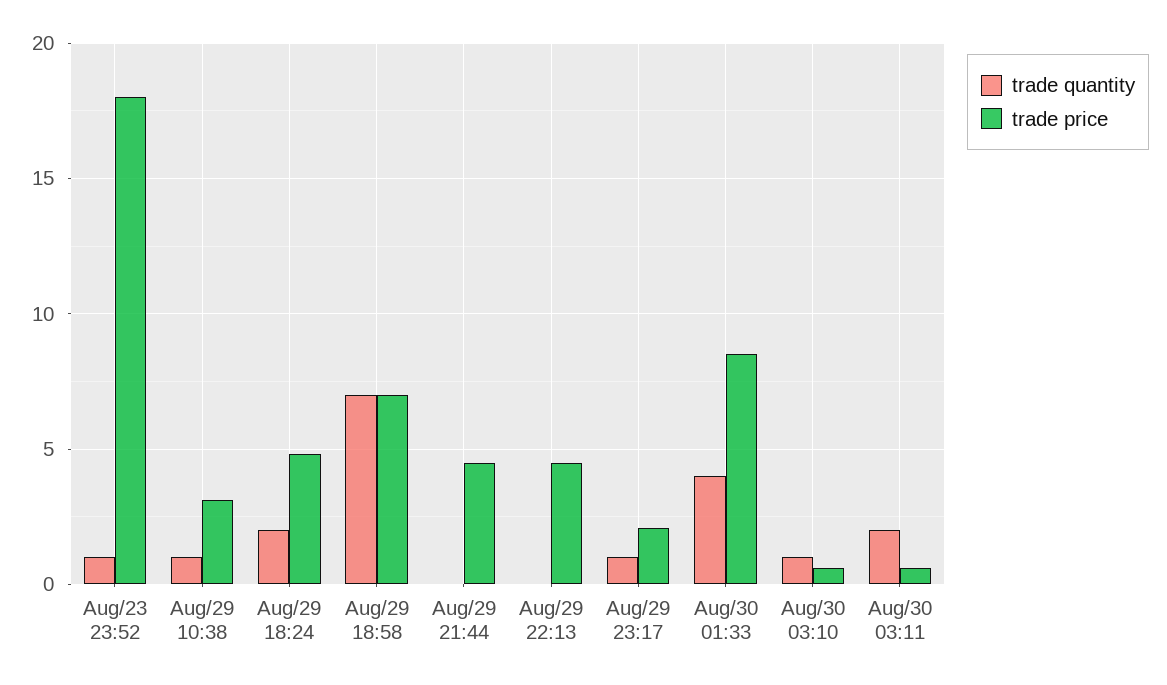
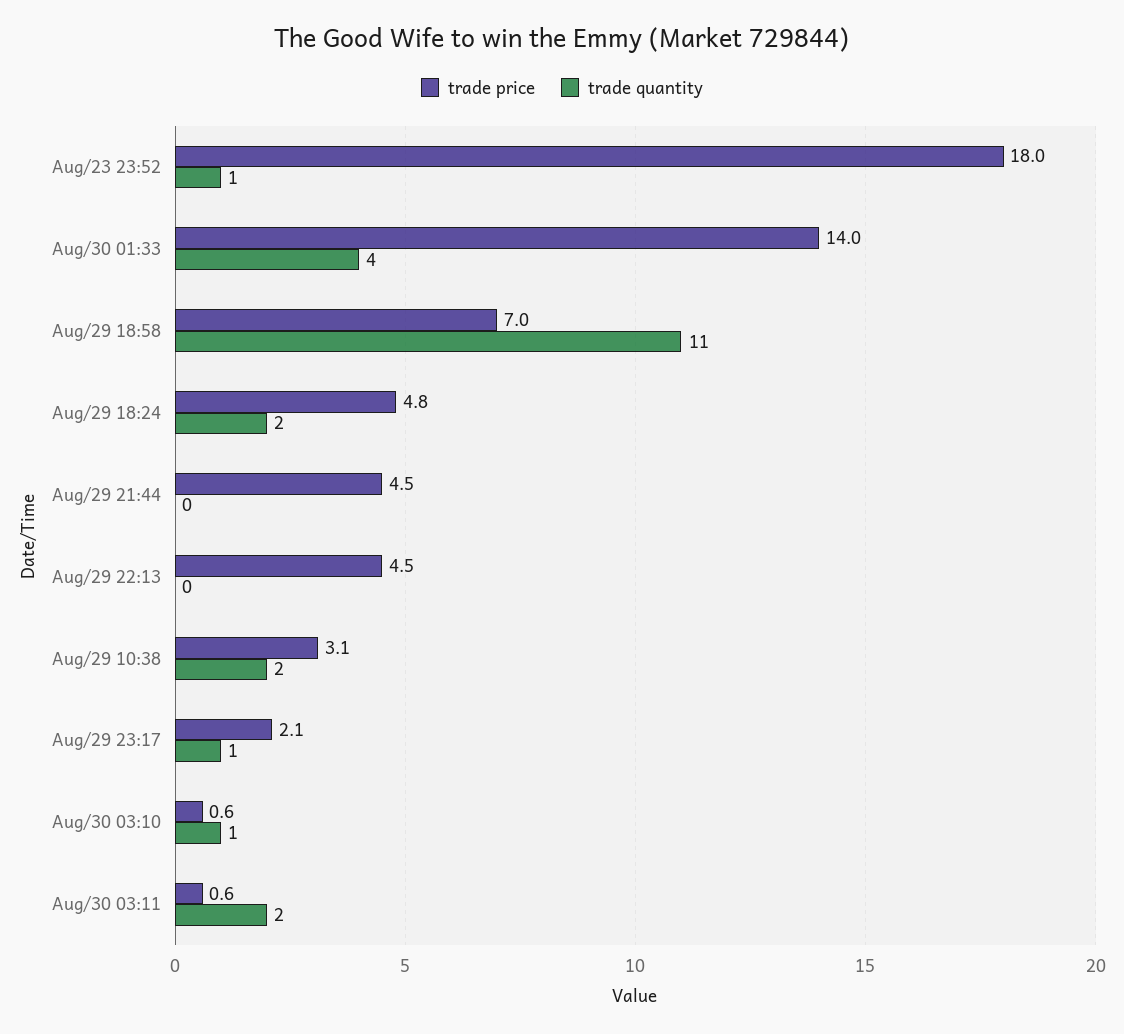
trade quantity, Aug/29 10:38: 1 -> 2
trade quantity, Aug/29 18:58: 7 -> 11
trade price, Aug/30 01:33: 8.5 -> 14

